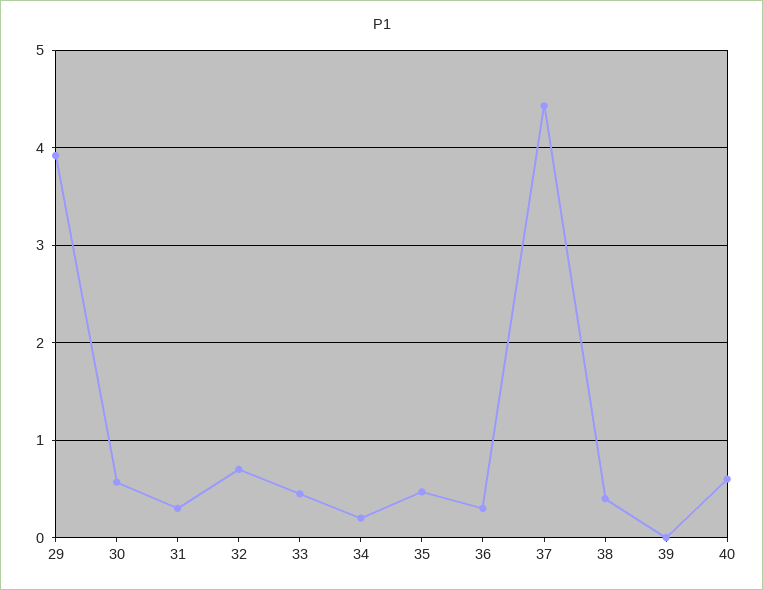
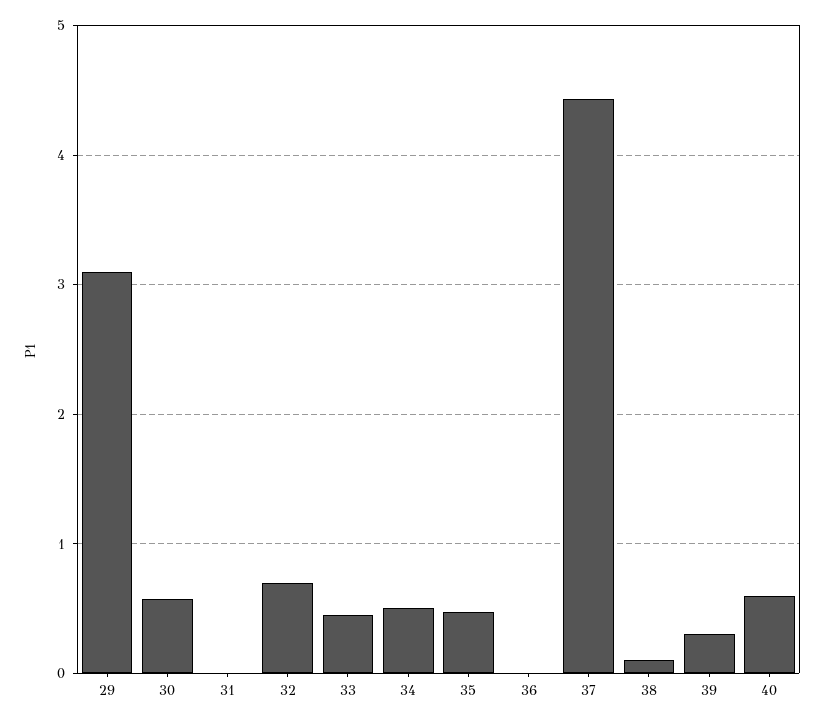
29: 3.9 -> 3.1
31: 0.3 -> 0
34: 0.2 -> 0.5
36: 0.3 -> 0
38: 0.4 -> 0.1
39: 0 -> 0.3

